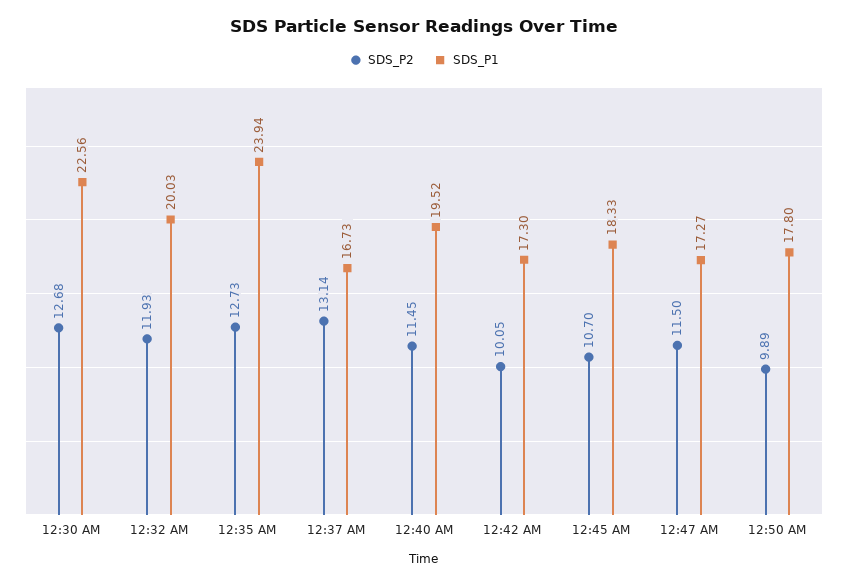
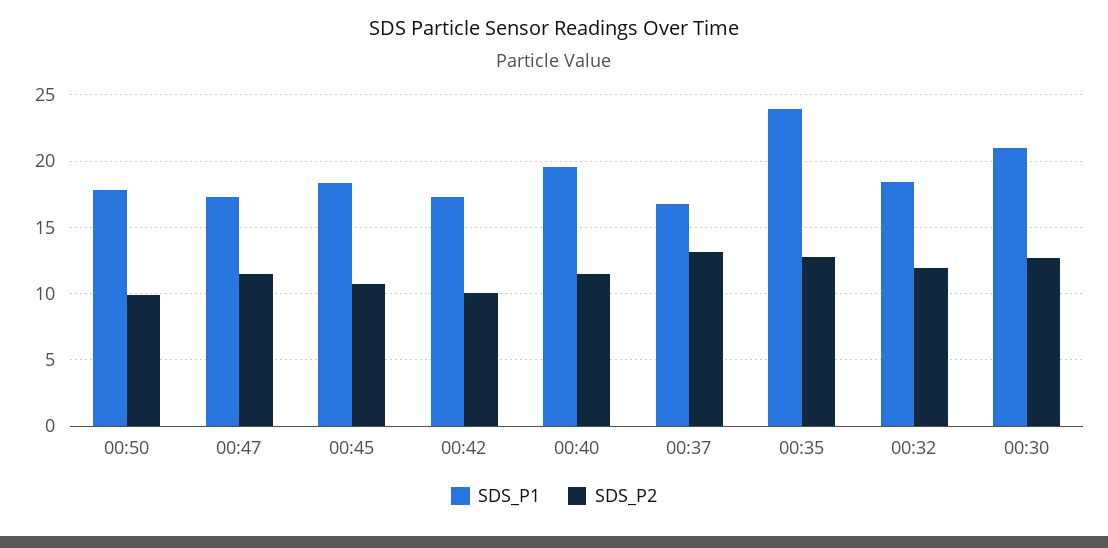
SDS_P1, 12:30 AM: 22.56 -> 21
SDS_P1, 12:32 AM: 20.03 -> 18.5

